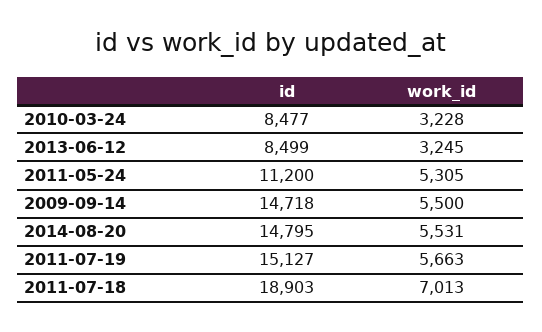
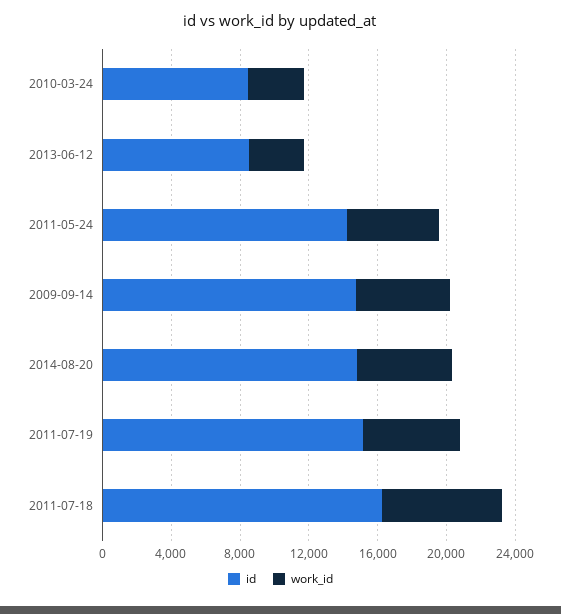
id, 2011-05-24: 11200 -> 14000
id, 2011-07-18: 18903 -> 16000

